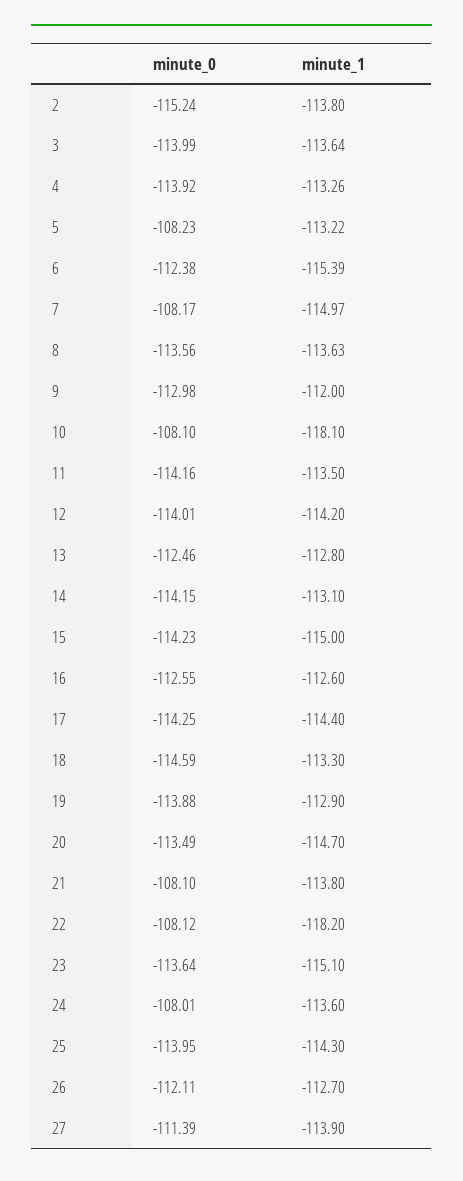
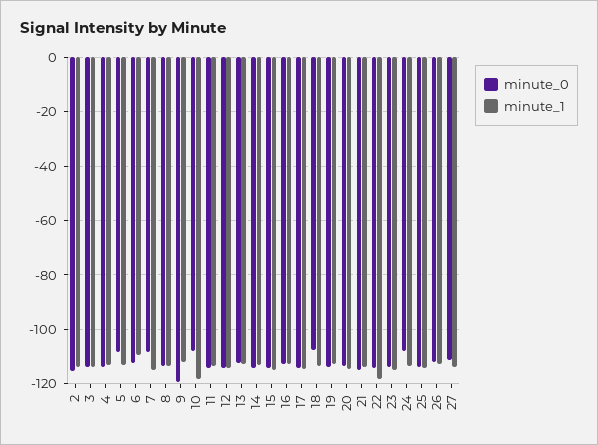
minute_1, 6: -115.39 -> -110
minute_0, 9: -112.98 -> -120
minute_0, 18: -114.59 -> -107.5
minute_0, 21: -108.1 -> -115
minute_0, 22: -108.12 -> -115

